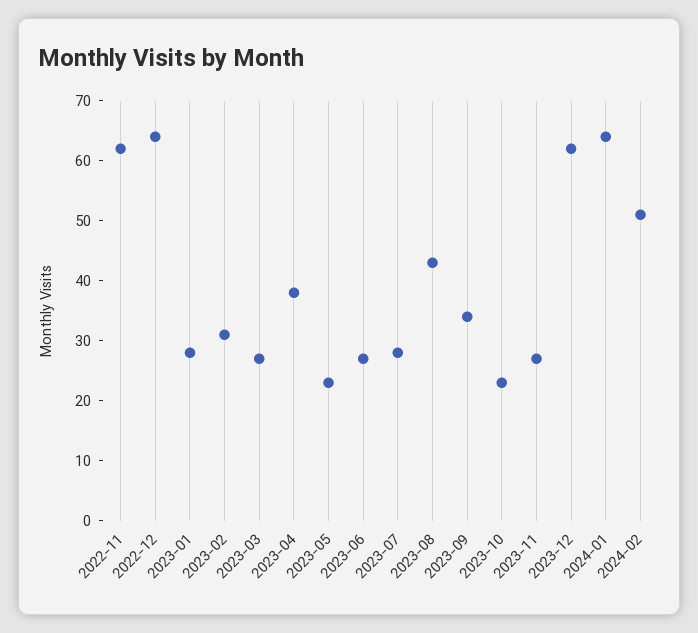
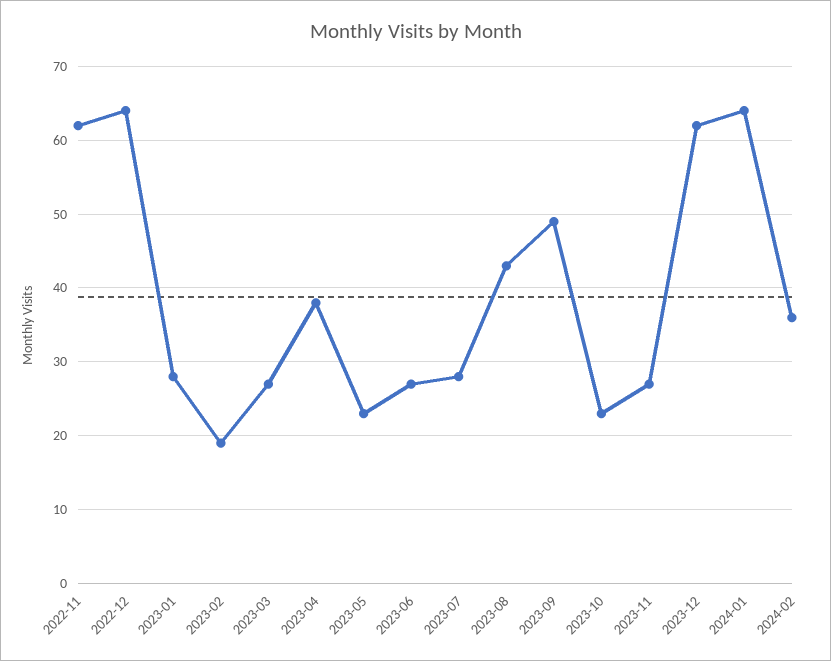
2023-02: 30 -> 19
2023-09: 35 -> 49
2024-02: 50 -> 36

